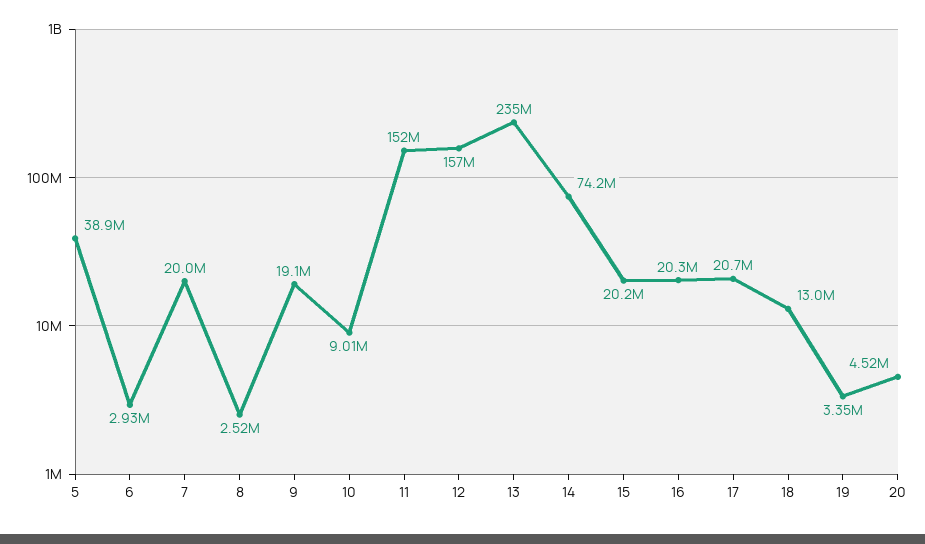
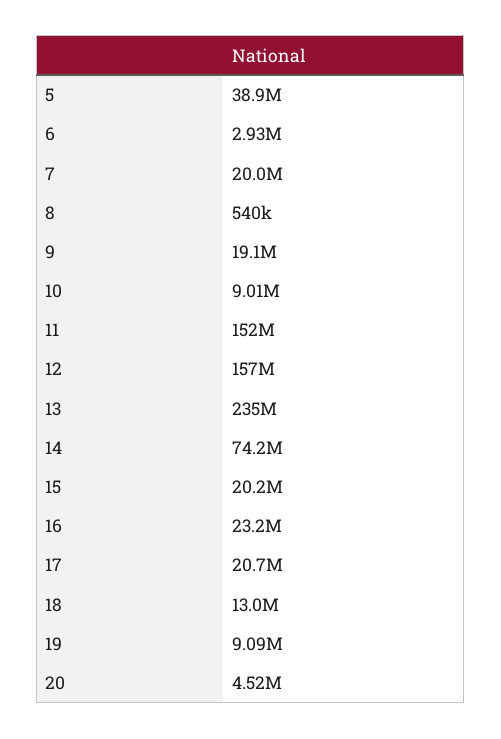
8: 2520000 -> 540000
16: 20300000 -> 23200000
19: 3350000 -> 9090000

